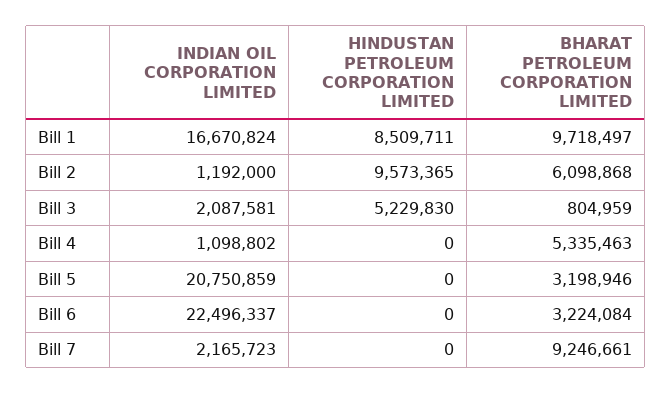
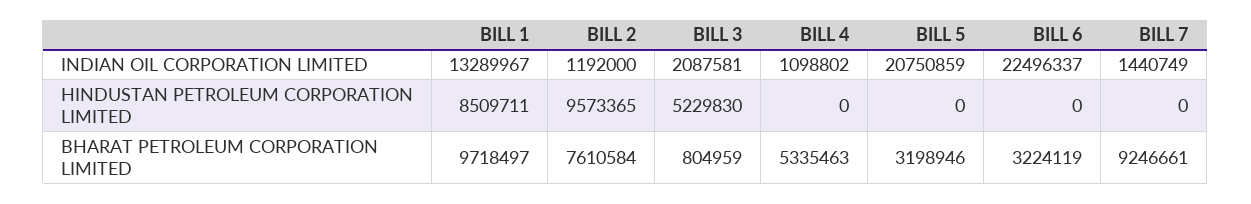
INDIAN OIL CORPORATION LIMITED, Bill 1: 16670824 -> 13289967
BHARAT PETROLEUM CORPORATION LIMITED, Bill 2: 6098868 -> 7610584
BHARAT PETROLEUM CORPORATION LIMITED, Bill 6: 3224084 -> 3224119
INDIAN OIL CORPORATION LIMITED, Bill 7: 2165723 -> 1440749

